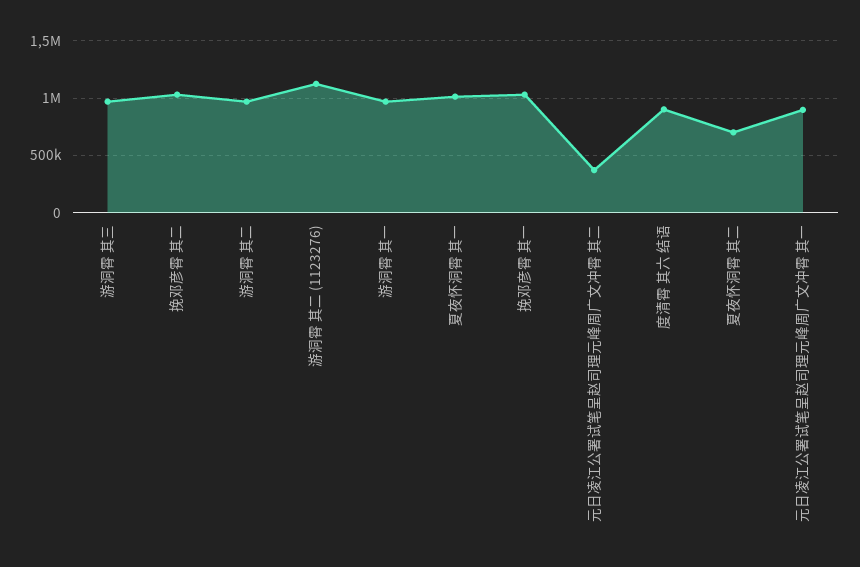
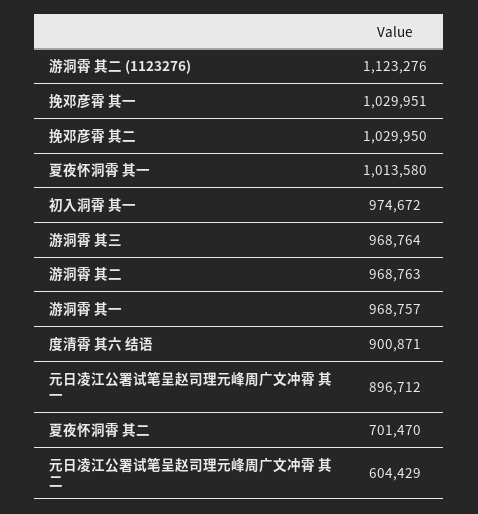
元日凌江公署试笔呈赵司理元峰周广文冲霄 其二: 400000 -> 604429
初入洞霄 其一: none -> 974672

